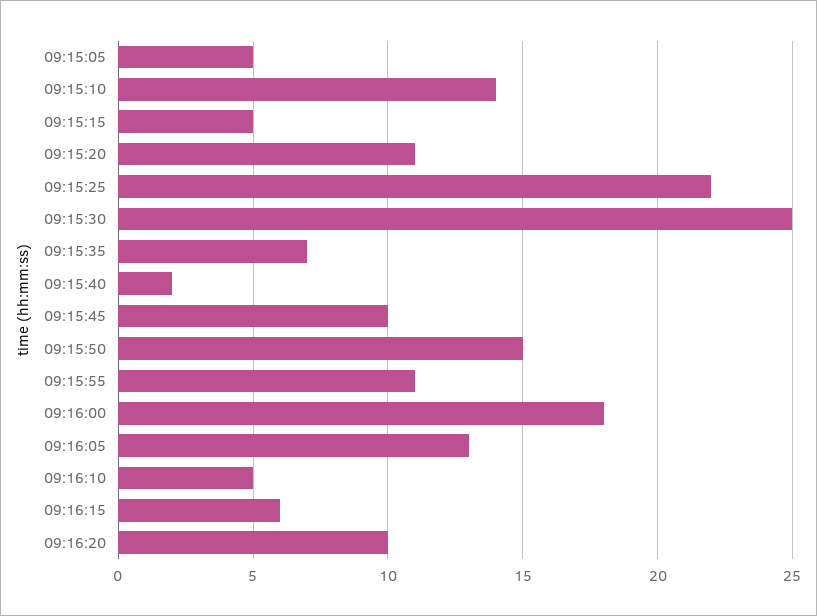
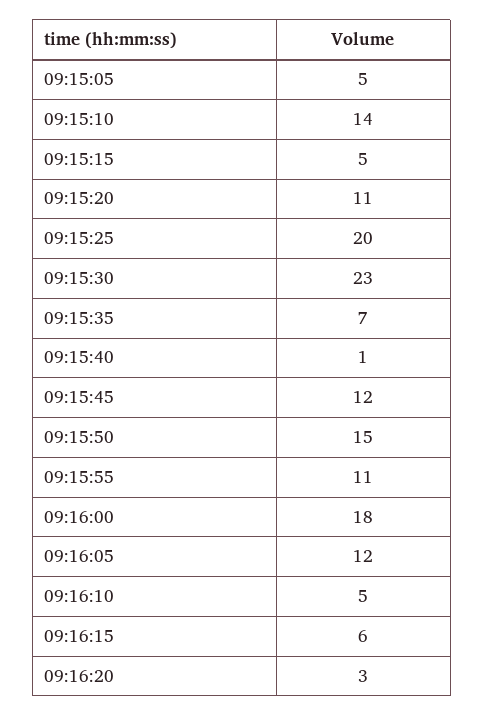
09:15:25: 22 -> 20
09:15:30: 25 -> 23
09:15:40: 2 -> 1
09:15:45: 10 -> 12
09:16:05: 13 -> 12
09:16:20: 10 -> 3

